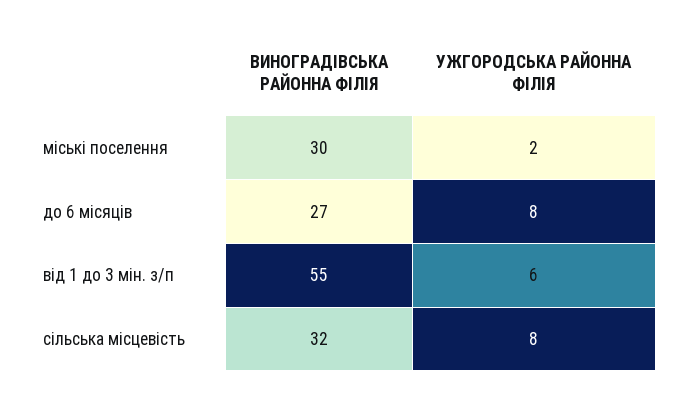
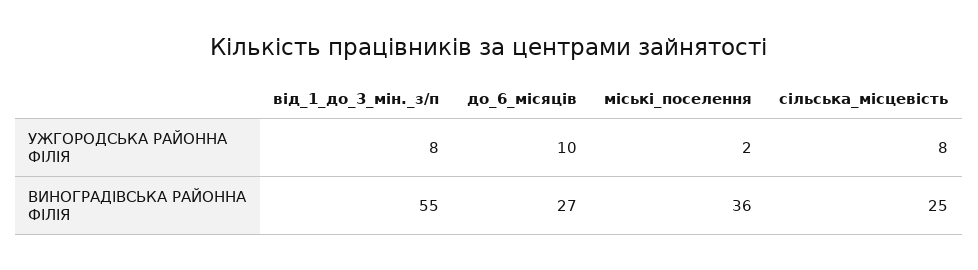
ВИНОГРАДІВСЬКА РАЙОННА ФІЛІЯ, міські поселення: 30 -> 36
УЖГОРОДСЬКА РАЙОННА ФІЛІЯ, до 6 місяців: 8 -> 10
УЖГОРОДСЬКА РАЙОННА ФІЛІЯ, від 1 до 3 мін. з/п: 6 -> 8
ВИНОГРАДІВСЬКА РАЙОННА ФІЛІЯ, сільська місцевість: 32 -> 25

